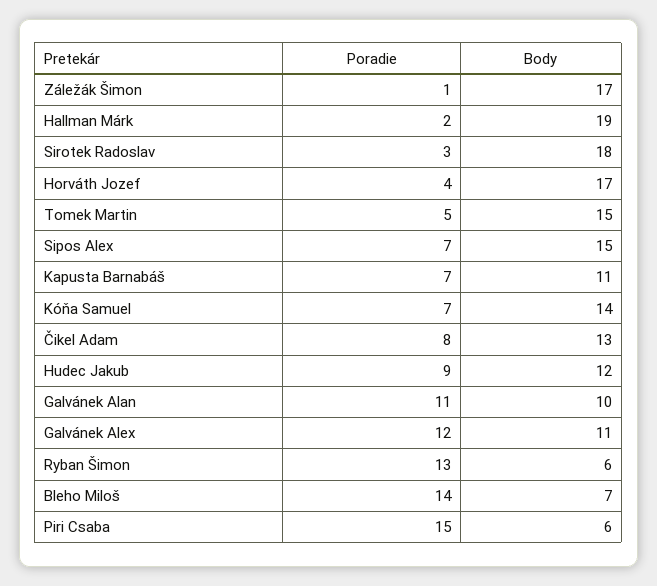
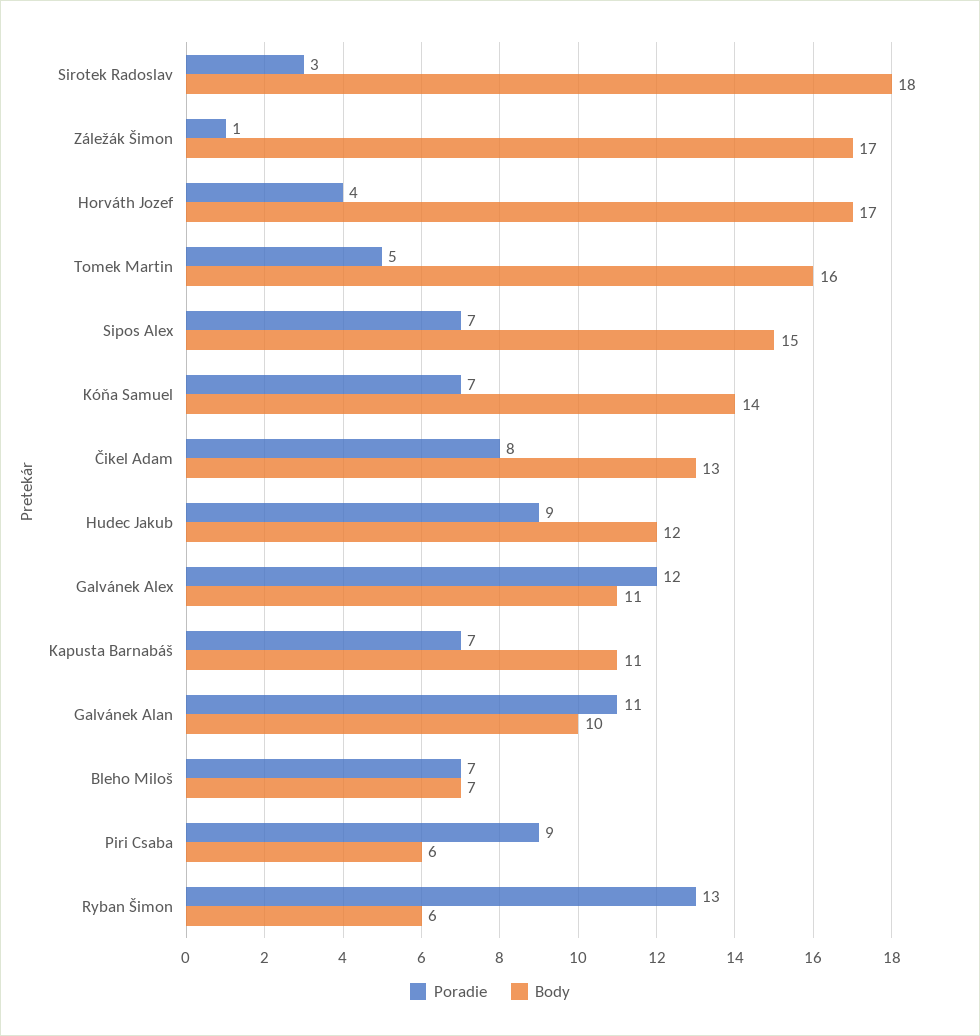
Poradie, Hallman Márk: 2 -> none
Body, Hallman Márk: 19 -> none
Body, Tomek Martin: 15 -> 16
Poradie, Bleho Miloš: 14 -> 7
Poradie, Piri Csaba: 15 -> 9

